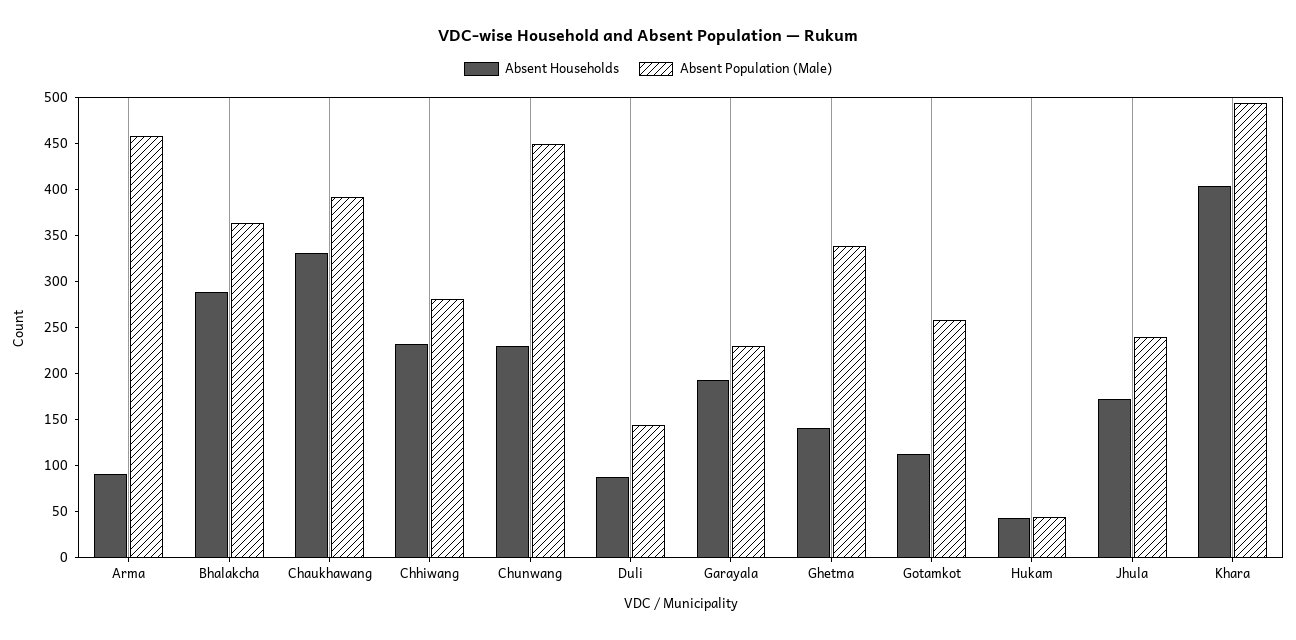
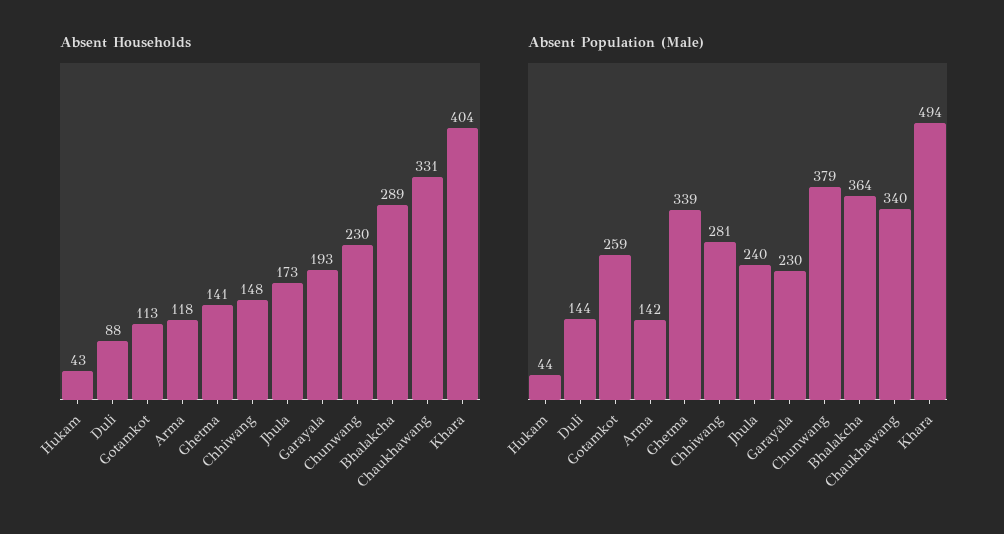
Absent Households, Arma: 90 -> 118
Absent Population (Male), Arma: 460 -> 142
Absent Population (Male), Chaukhawang: 390 -> 340
Absent Households, Chhiwang: 230 -> 148
Absent Population (Male), Chunwang: 450 -> 379

